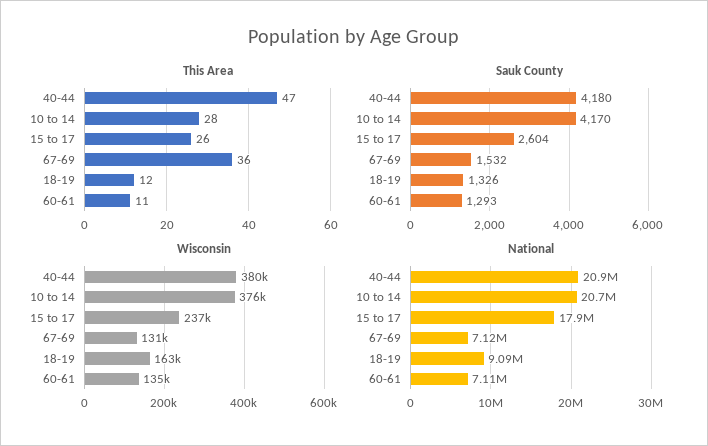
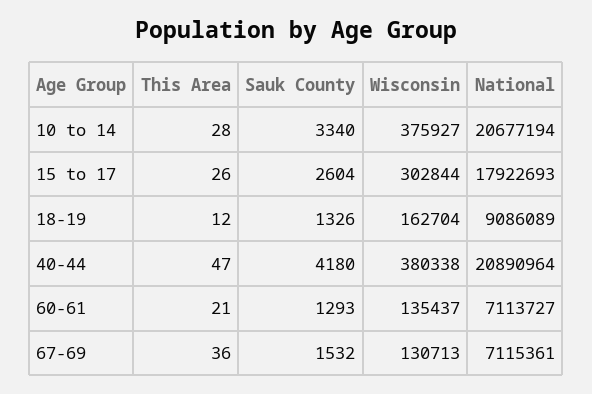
This Area, 60-61: 11 -> 21
Sauk County, 10 to 14: 4170 -> 3340
Wisconsin, 15 to 17: 237000 -> 302844

